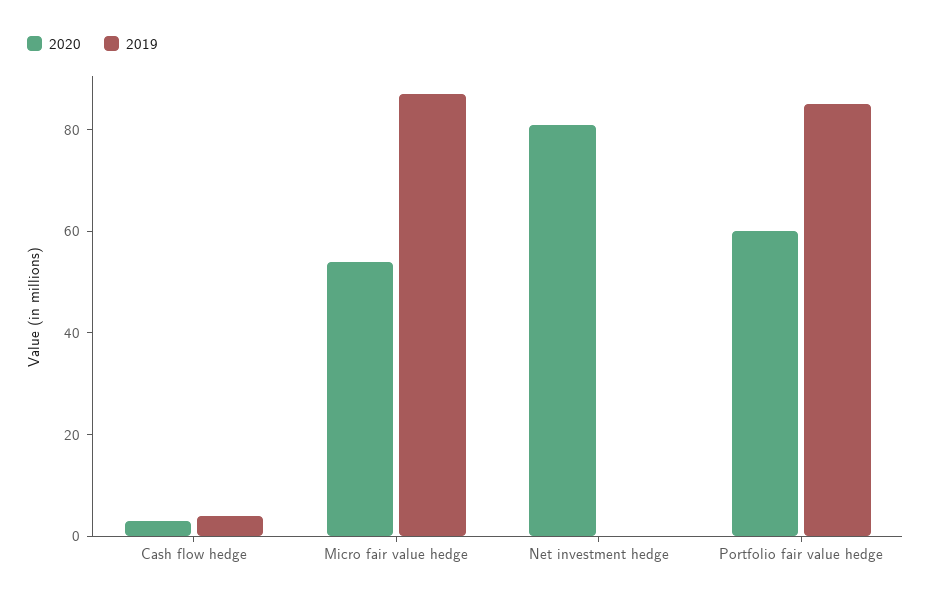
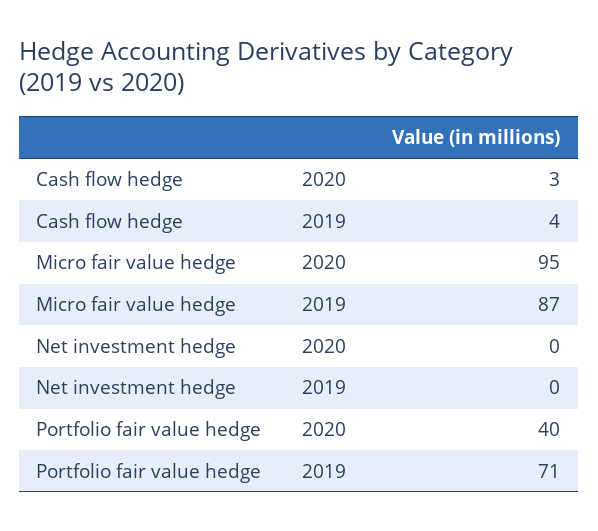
2020, Micro fair value hedge: 55 -> 95
2020, Net investment hedge: 80 -> 0
2020, Portfolio fair value hedge: 60 -> 40
2019, Portfolio fair value hedge: 85 -> 71

